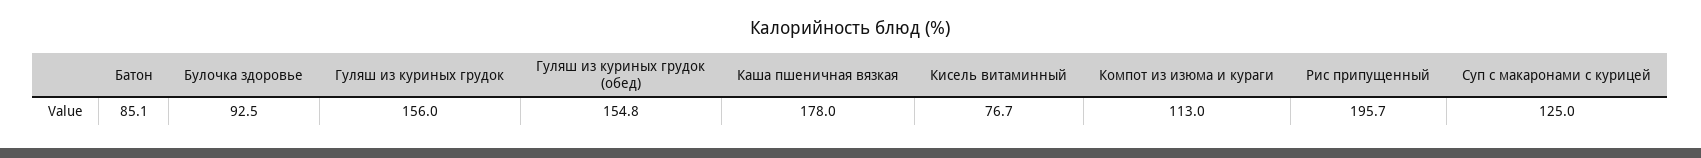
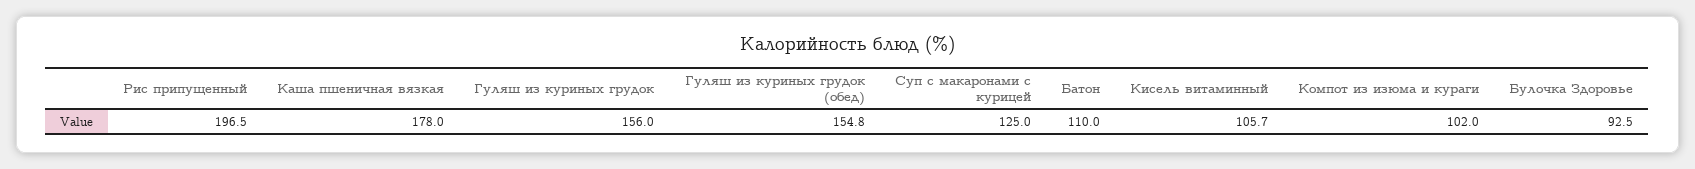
Батон: 85.1 -> 110
Кисель витаминный: 76.7 -> 105.7
Компот из изюма и кураги: 113 -> 102
Рис припущенный: 195.7 -> 196.5

